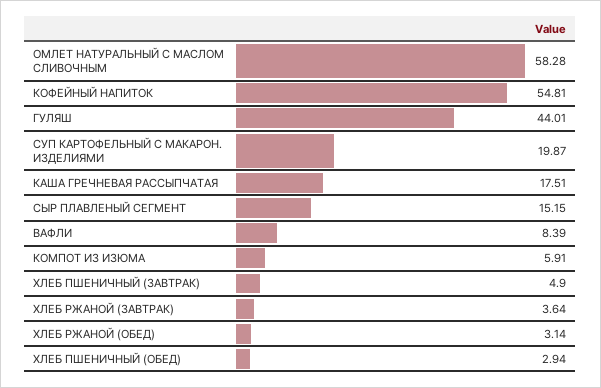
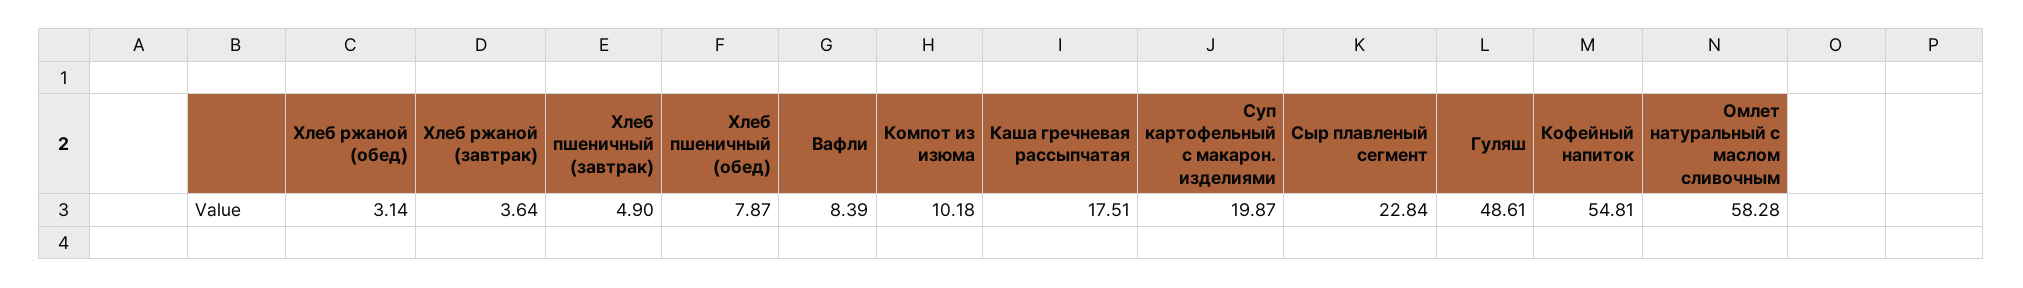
ГУЛЯШ: 44.01 -> 48.61
СЫР ПЛАВЛЕНЫЙ СЕГМЕНТ: 15.15 -> 22.84
КОМПОТ ИЗ ИЗЮМА: 5.91 -> 10.18
ХЛЕБ ПШЕНИЧНЫЙ (ОБЕД): 2.94 -> 7.87

